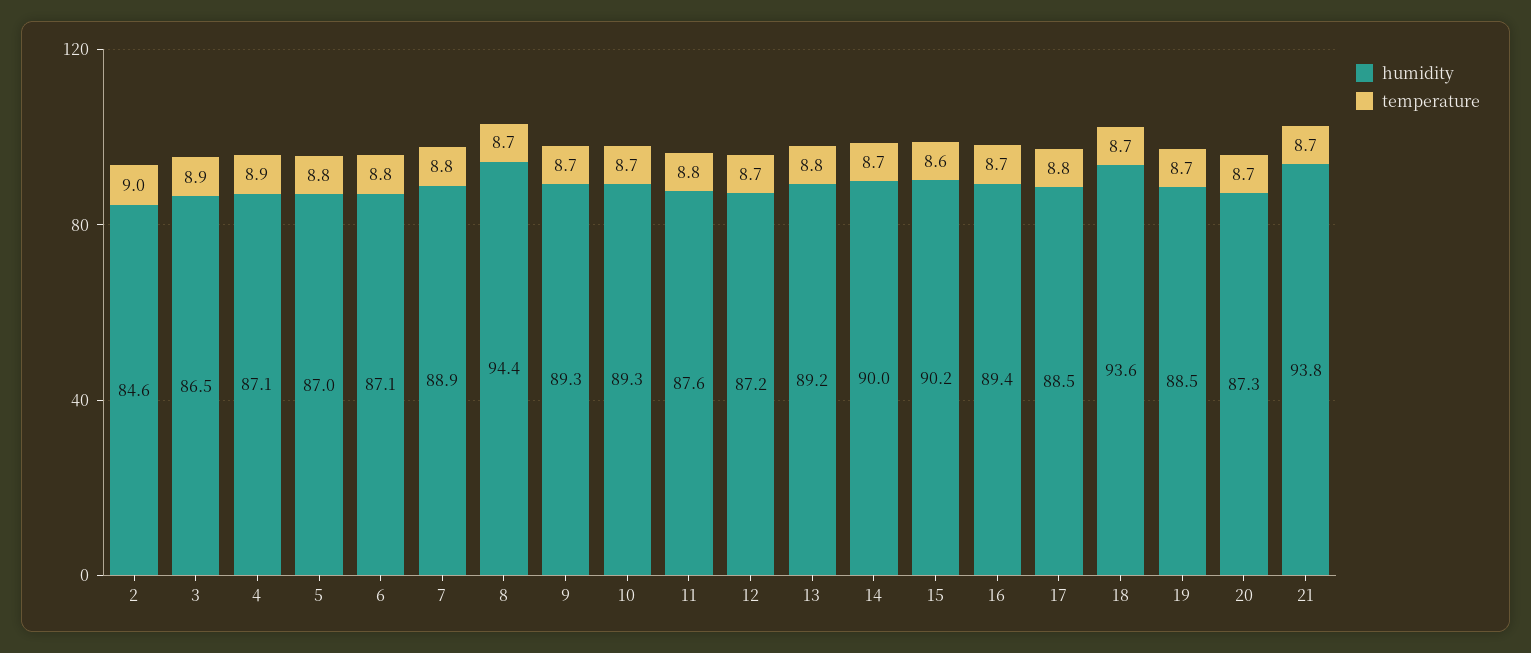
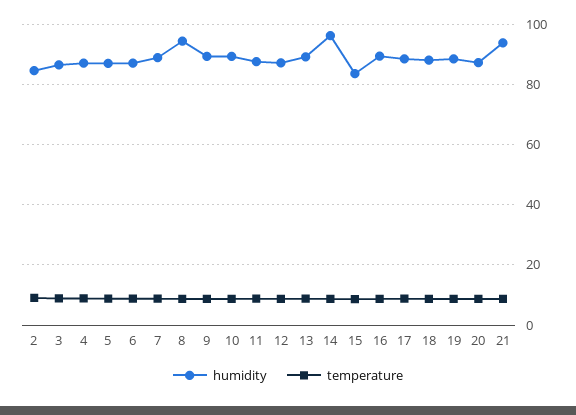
humidity, 14: 90 -> 96
humidity, 15: 90.2 -> 84
humidity, 18: 93.6 -> 88

